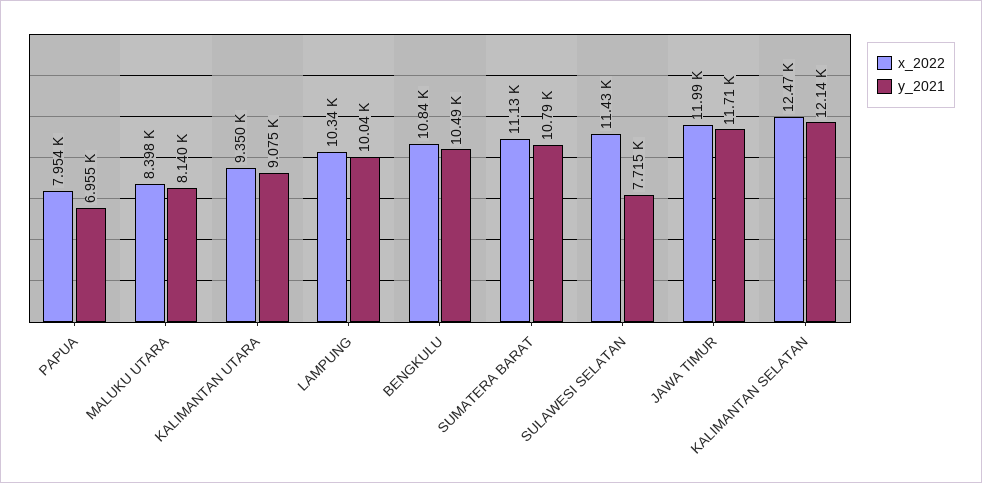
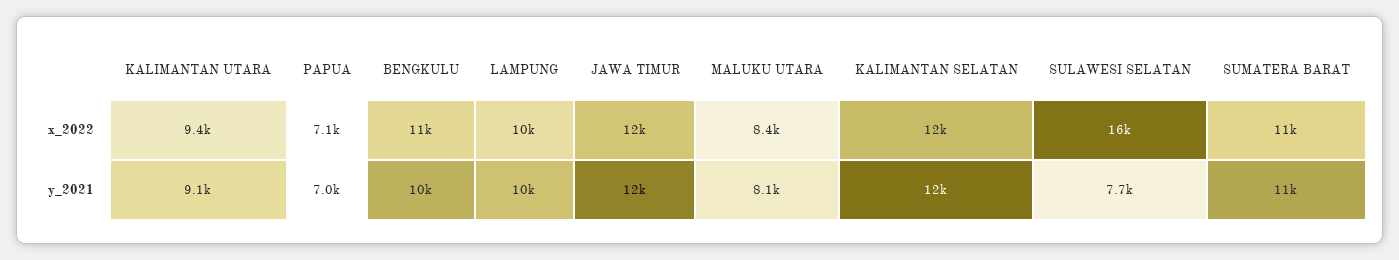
x_2022, PAPUA: 7954 -> 7100
x_2022, SULAWESI SELATAN: 11430 -> 16000

